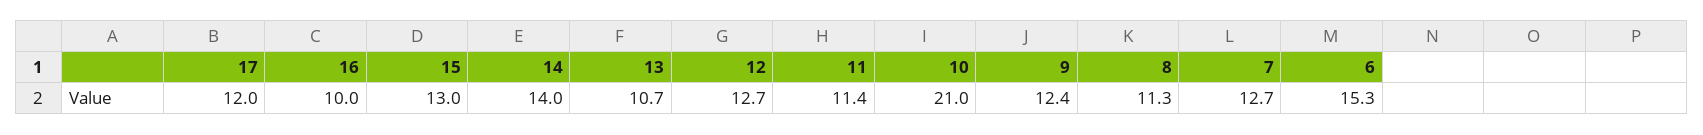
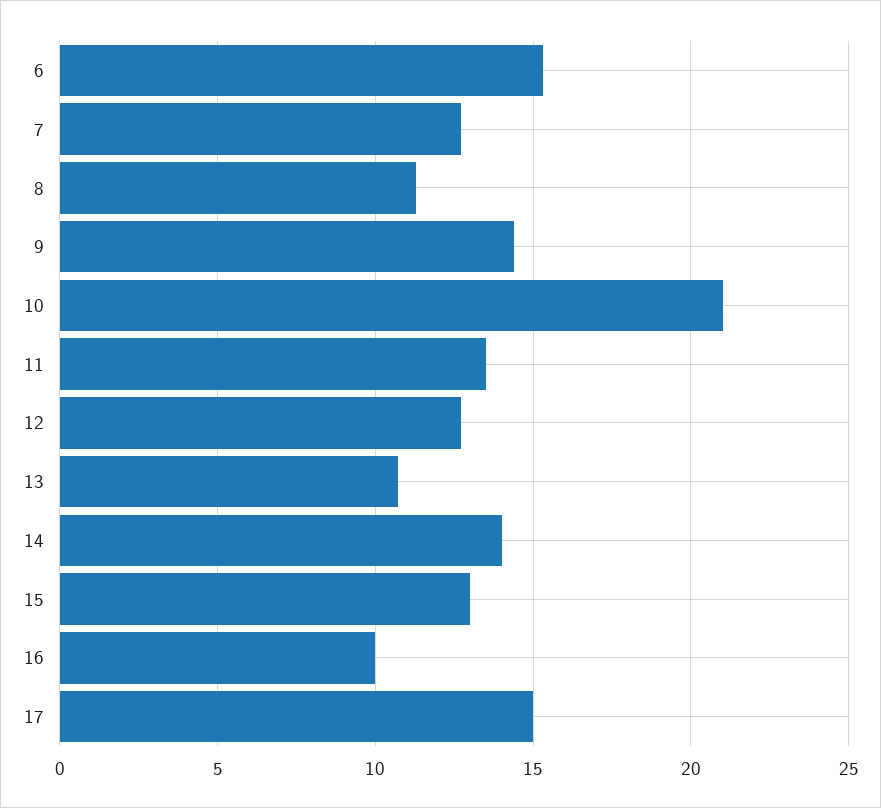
17: 12 -> 15
11: 11.4 -> 13.5
9: 12.4 -> 14.5

